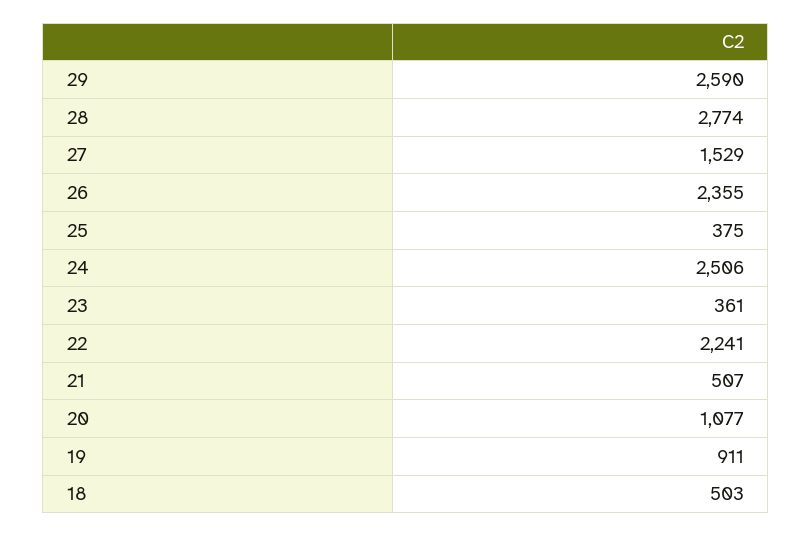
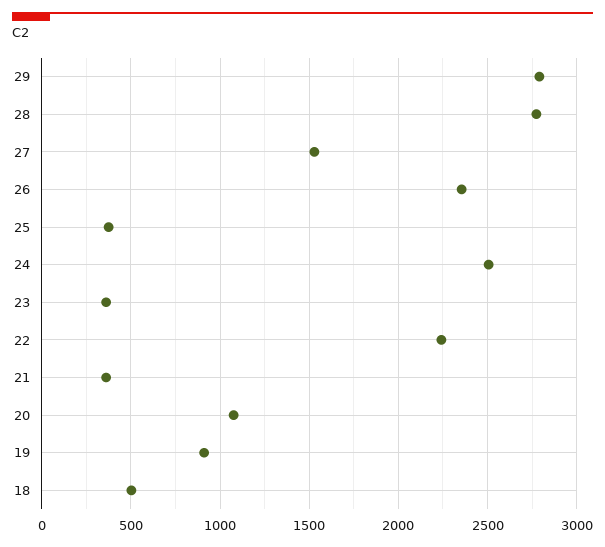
29: 2590 -> 2800
21: 507 -> 350

